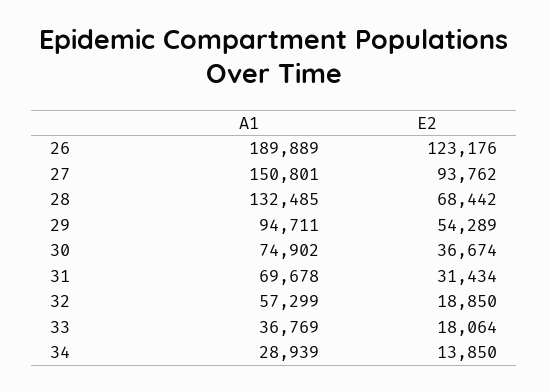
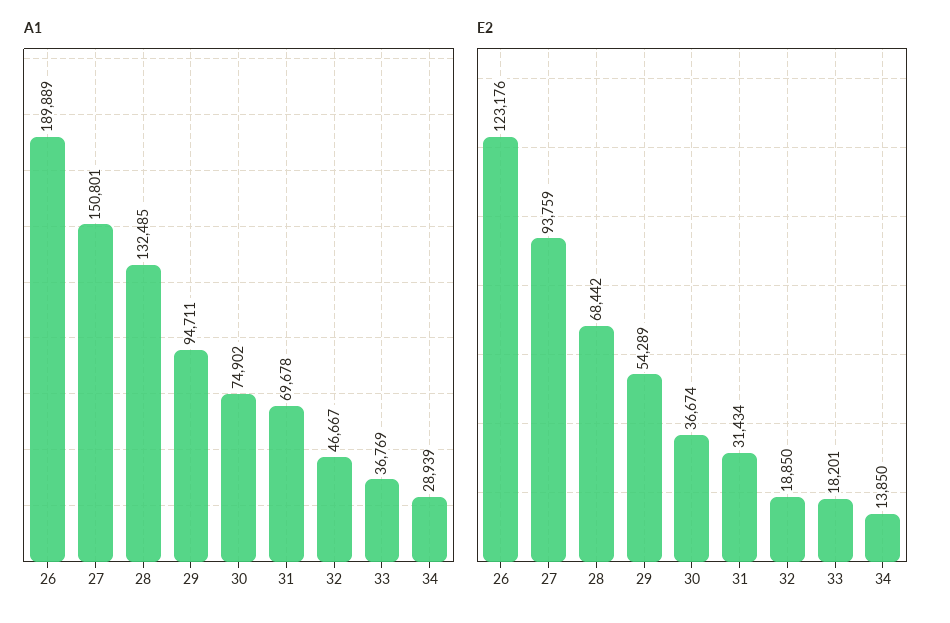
E2, 27: 93762 -> 93759
A1, 32: 57299 -> 46667
E2, 33: 18064 -> 18201

